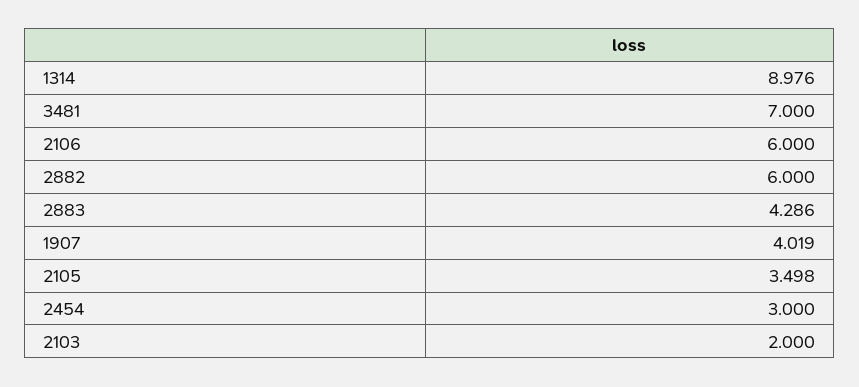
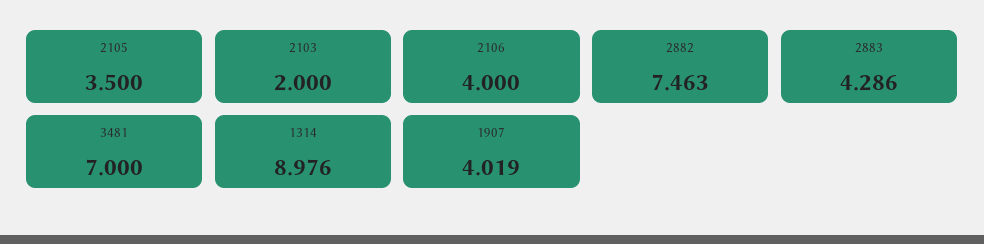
2106: 6 -> 4
2882: 6 -> 7.463
2105: 3.498 -> 3.5
2454: 3 -> none

